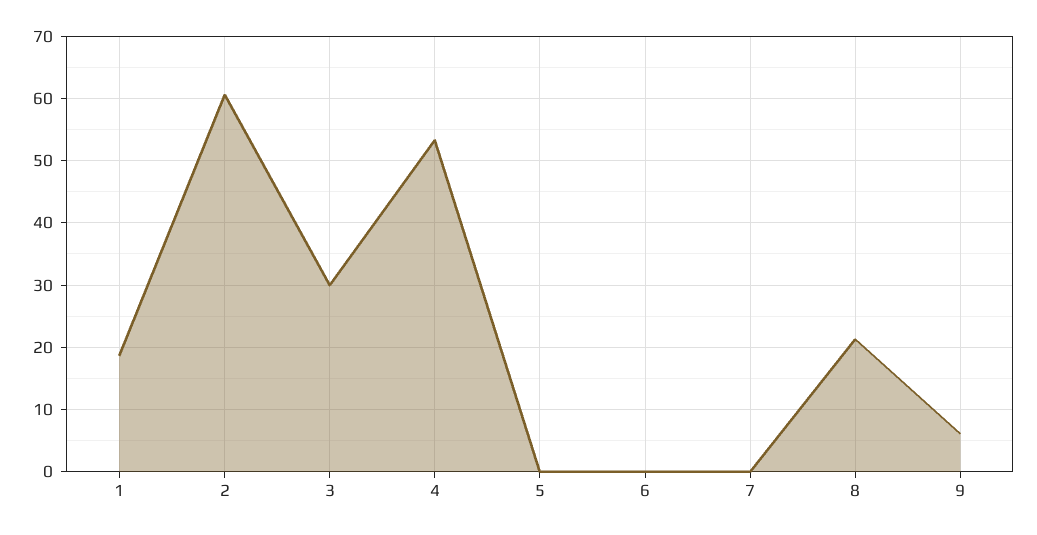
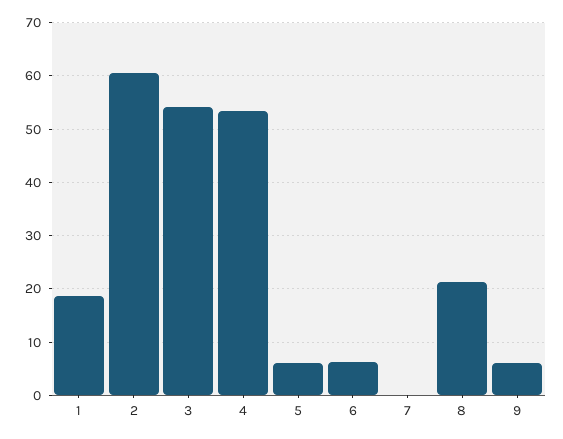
3: 30 -> 54
5: 0 -> 6
6: 0 -> 6

